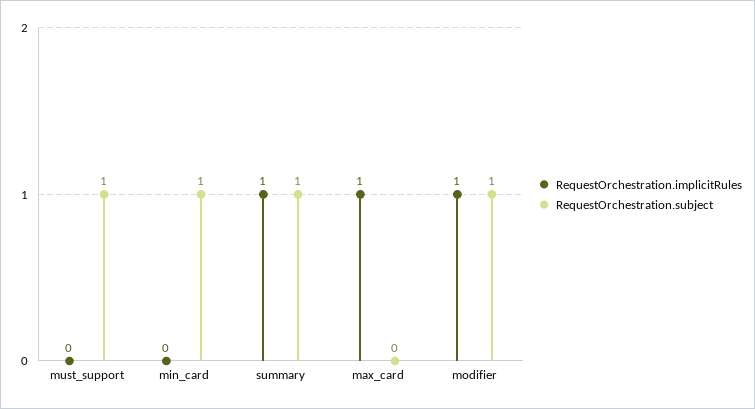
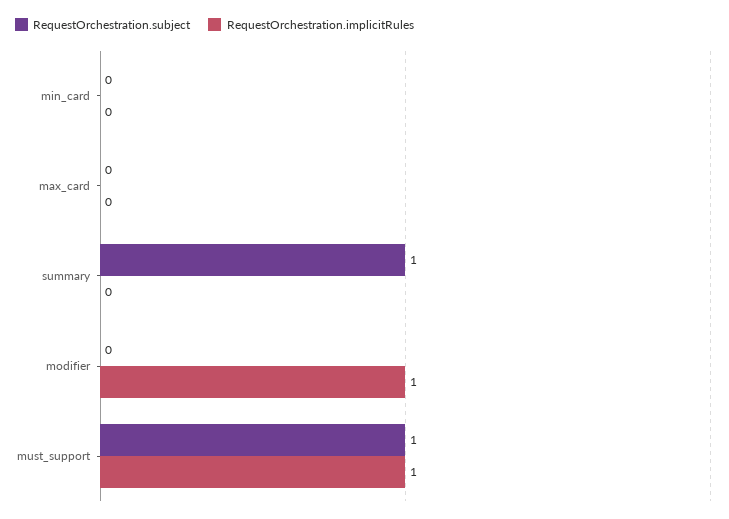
RequestOrchestration.implicitRules, must_support: 0 -> 1
RequestOrchestration.subject, min_card: 1 -> 0
RequestOrchestration.implicitRules, summary: 1 -> 0
RequestOrchestration.implicitRules, max_card: 1 -> 0
RequestOrchestration.subject, modifier: 1 -> 0

